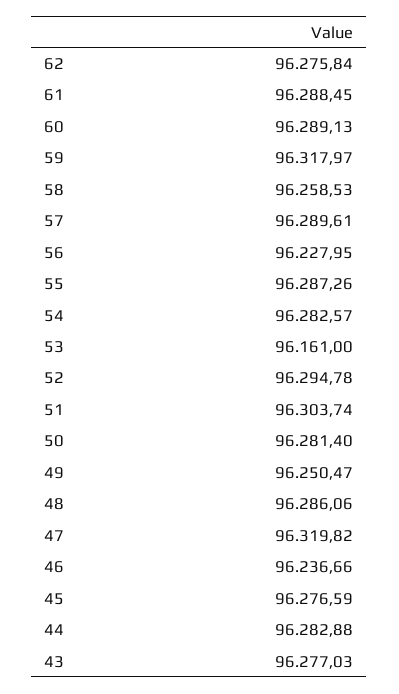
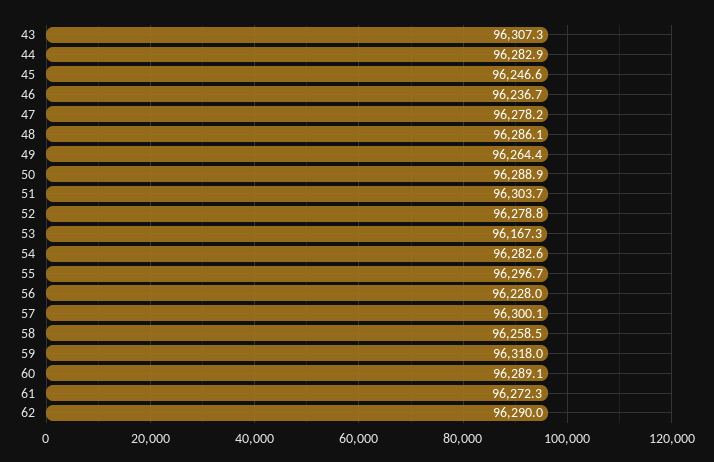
62: 96275.84 -> 96290
61: 96288.45 -> 96272.3
57: 96289.61 -> 96300.1
55: 96287.26 -> 96296.7
53: 96161 -> 96167.3
52: 96294.78 -> 96278.8
50: 96281.4 -> 96288.9
49: 96250.47 -> 96264.4
47: 96319.82 -> 96278.2
45: 96276.59 -> 96246.6
43: 96277.03 -> 96307.3

